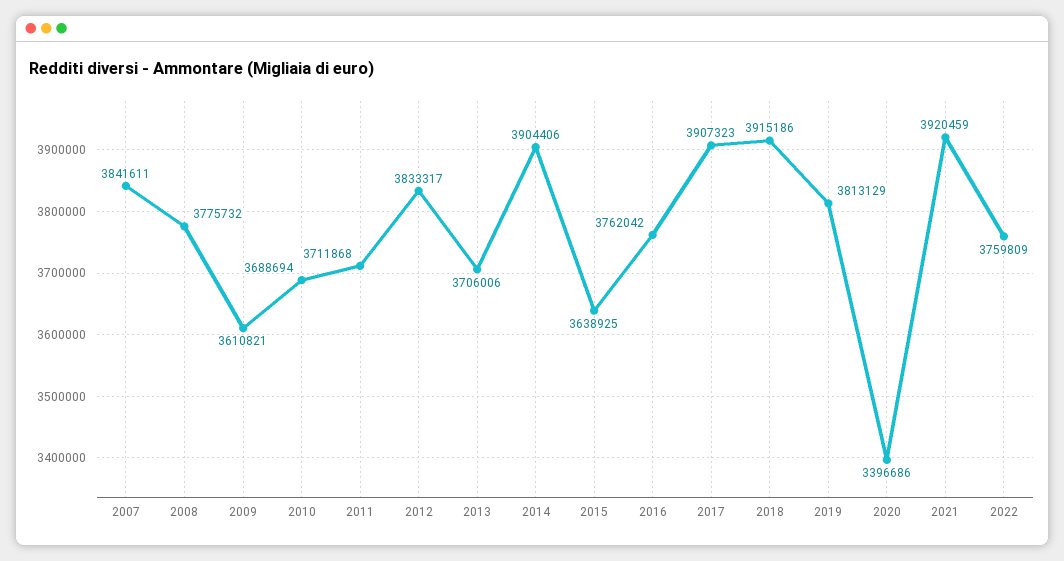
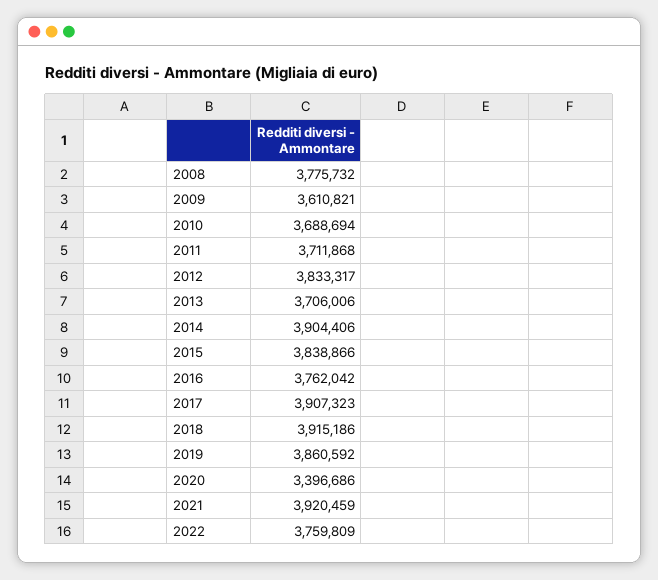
2007: 3841611 -> none
2015: 3638925 -> 3838866
2019: 3813129 -> 3860592

